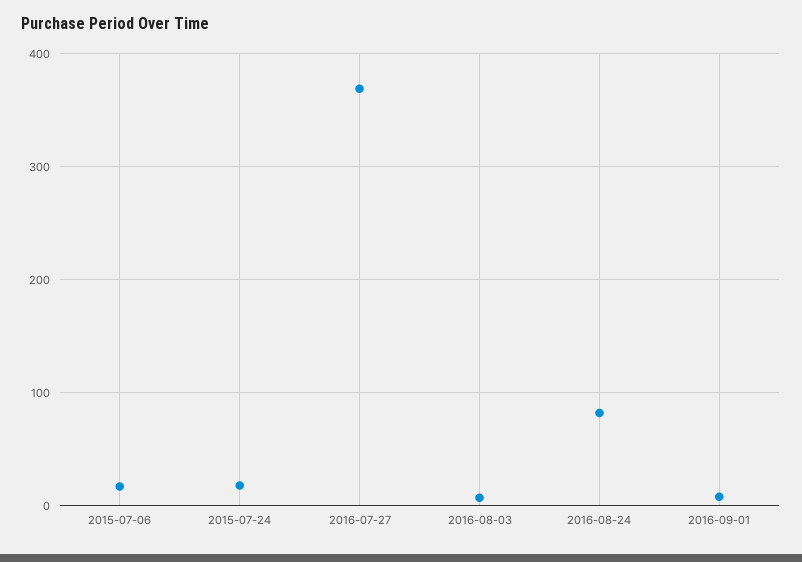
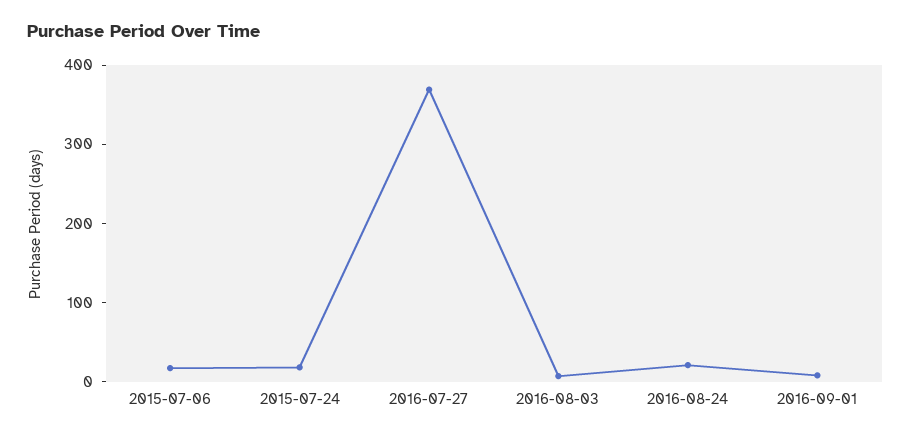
2016-08-24: 80 -> 20

